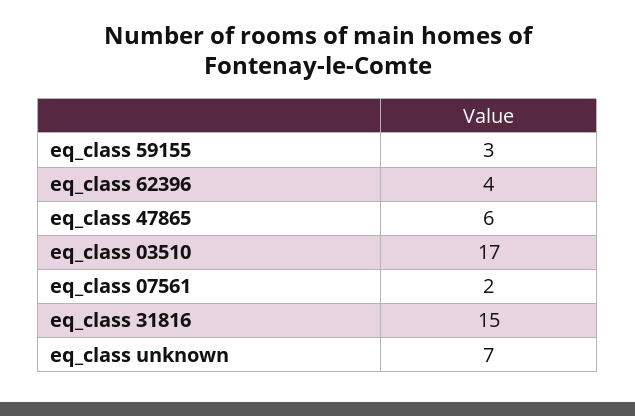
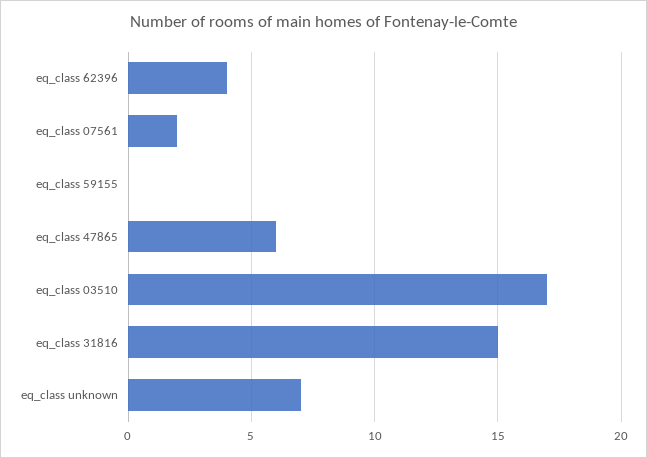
eq_class 59155: 3 -> 0

